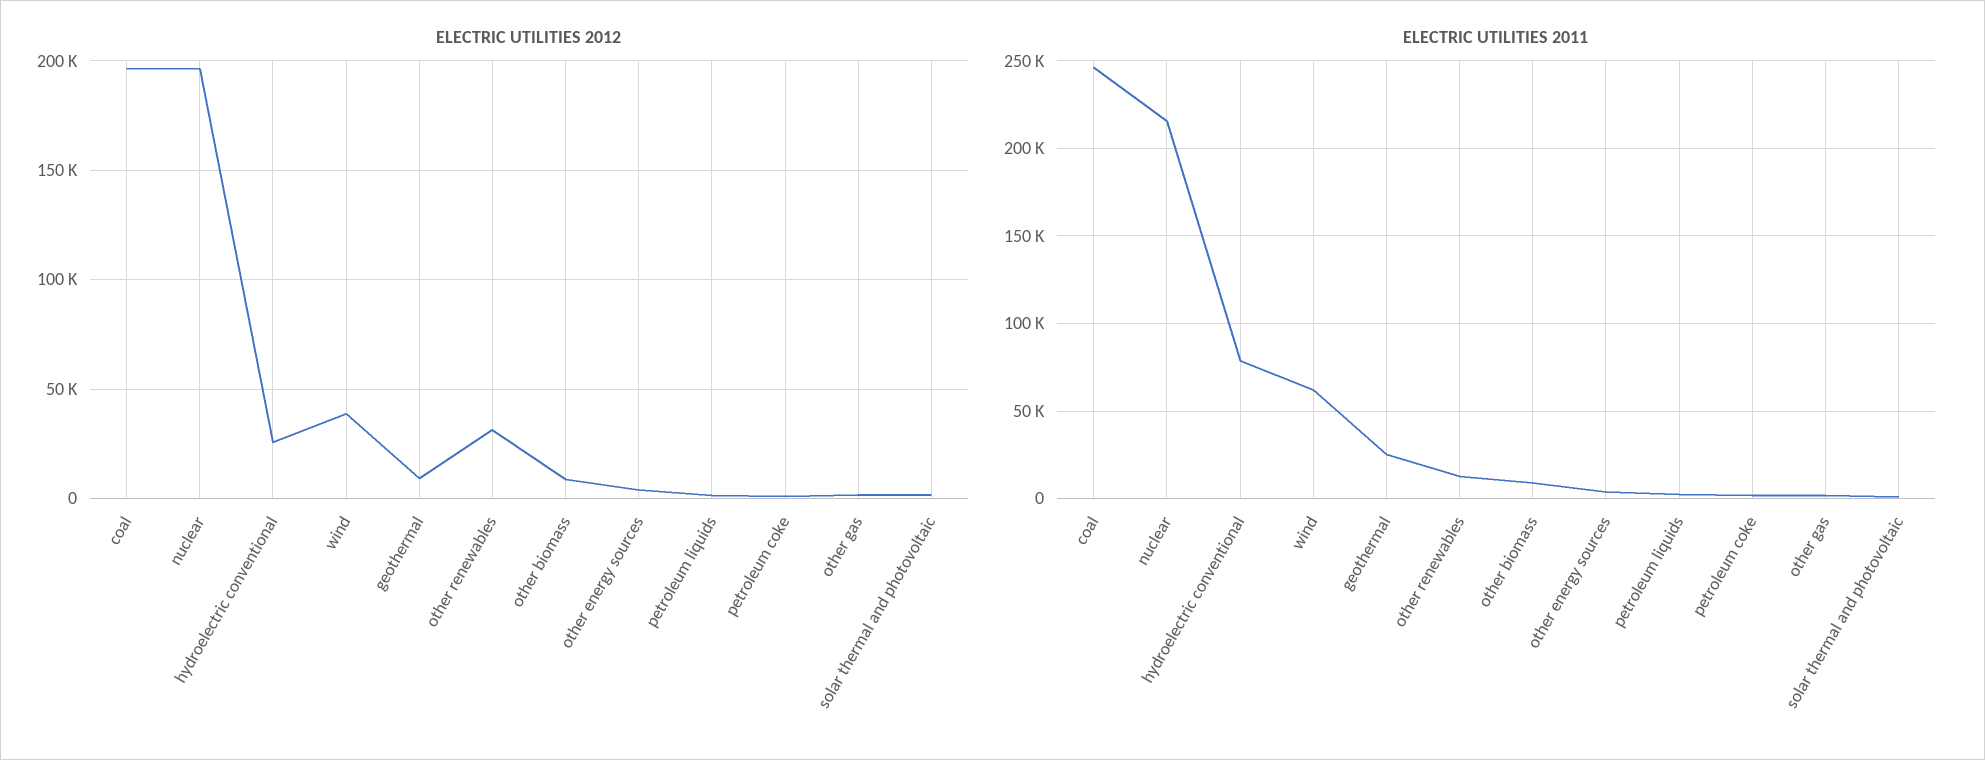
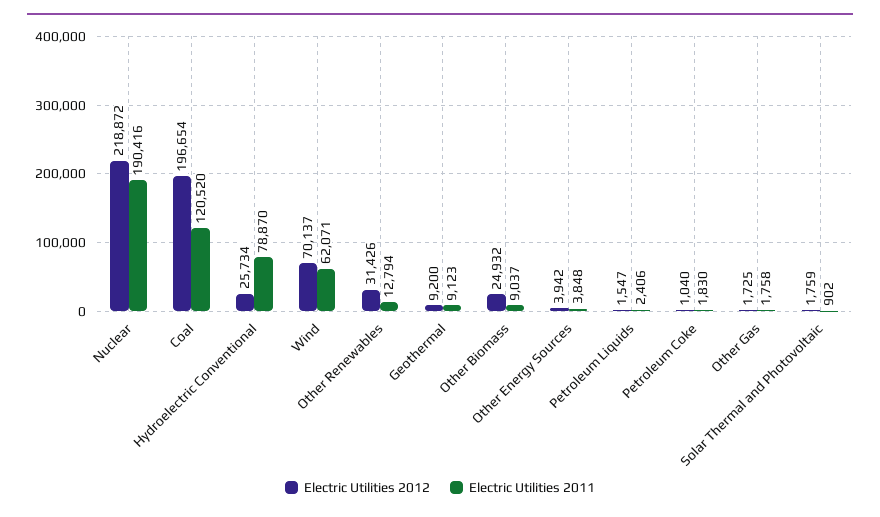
ELECTRIC UTILITIES 2012, nuclear: 195000 -> 218872
ELECTRIC UTILITIES 2012, wind: 40000 -> 70137
ELECTRIC UTILITIES 2012, other biomass: 10000 -> 24932
ELECTRIC UTILITIES 2011, coal: 245000 -> 120520
ELECTRIC UTILITIES 2011, nuclear: 215000 -> 190416
ELECTRIC UTILITIES 2011, geothermal: 25000 -> 9123

